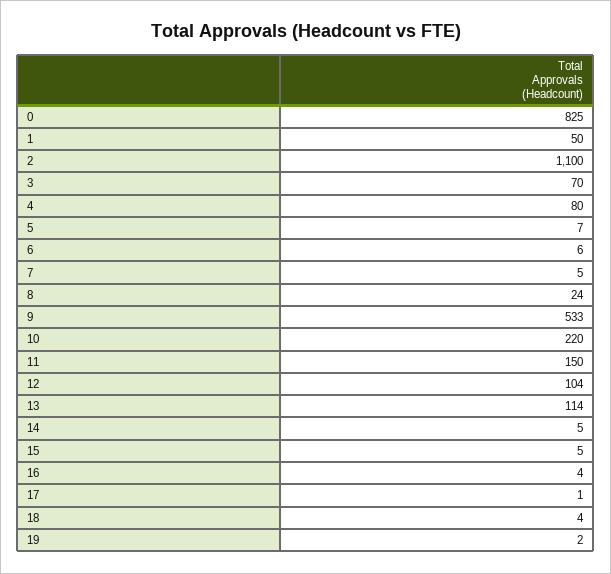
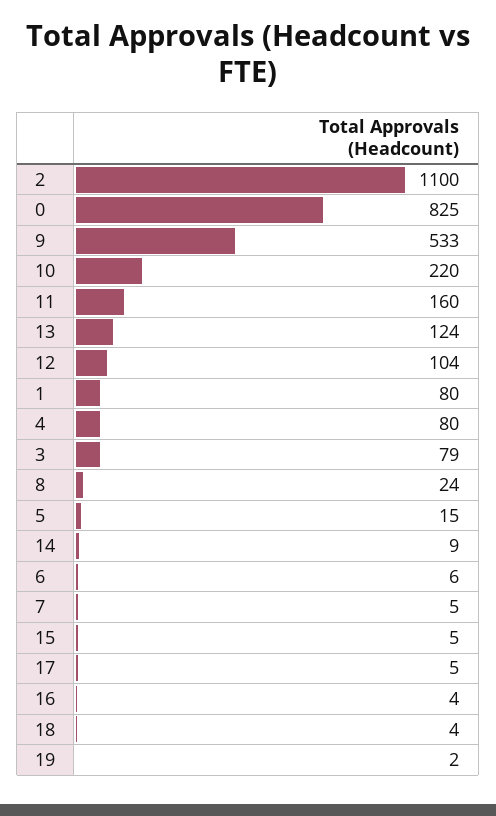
1: 50 -> 80
3: 70 -> 79
5: 7 -> 15
11: 150 -> 160
13: 114 -> 124
14: 5 -> 9
17: 1 -> 5

